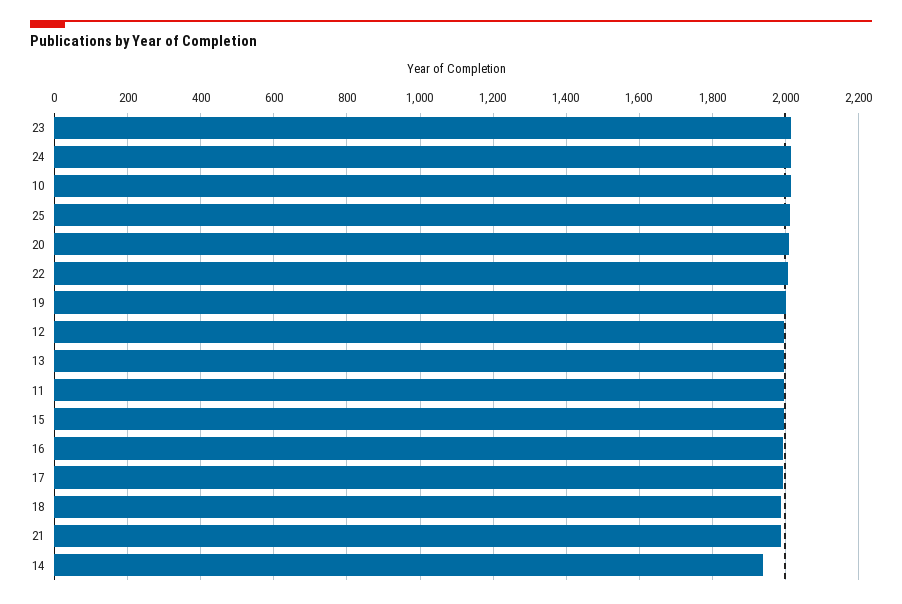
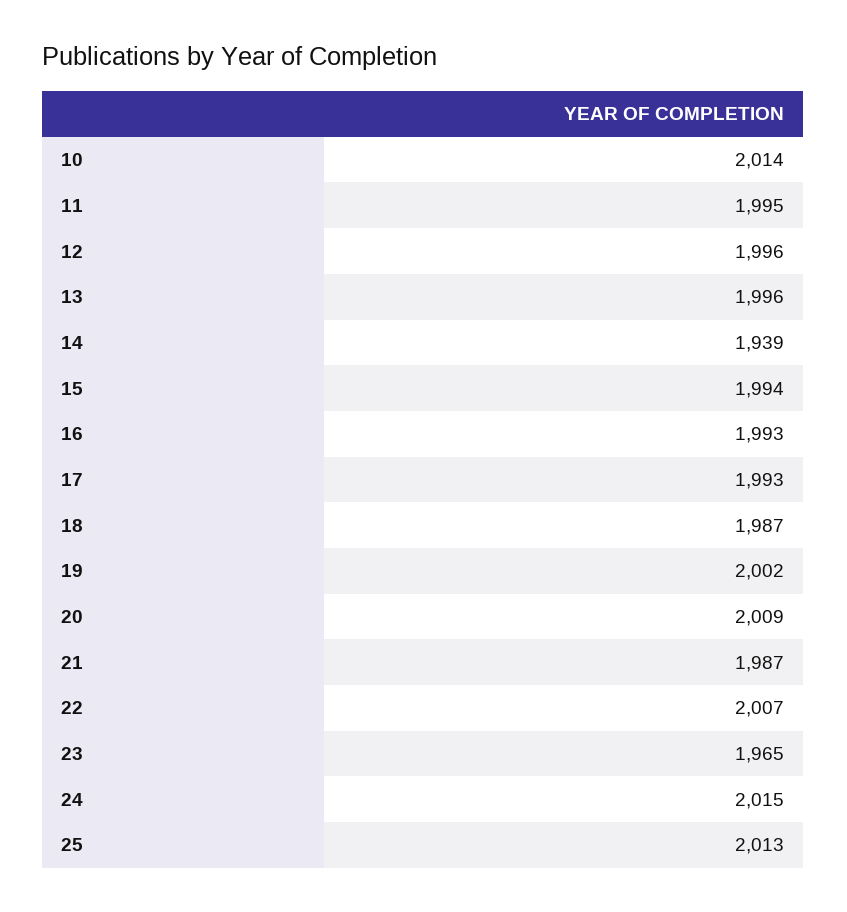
23: 2020 -> 1965

